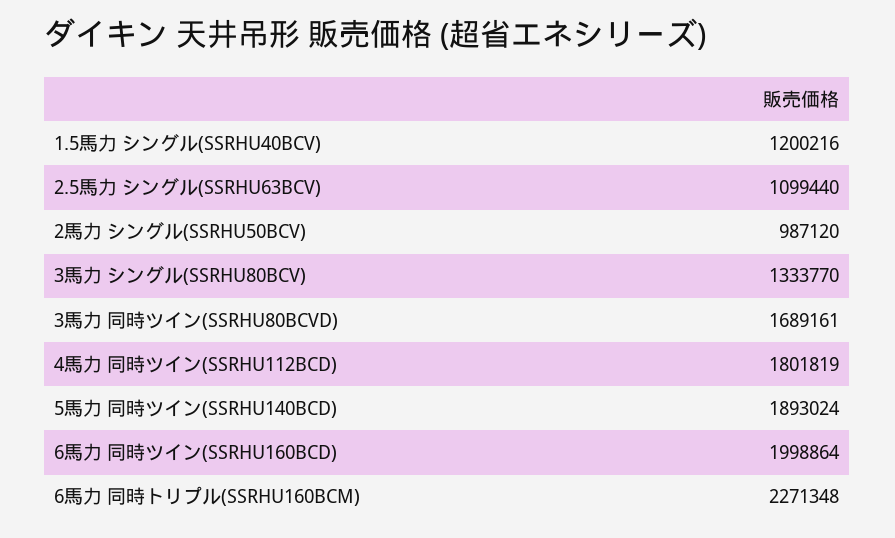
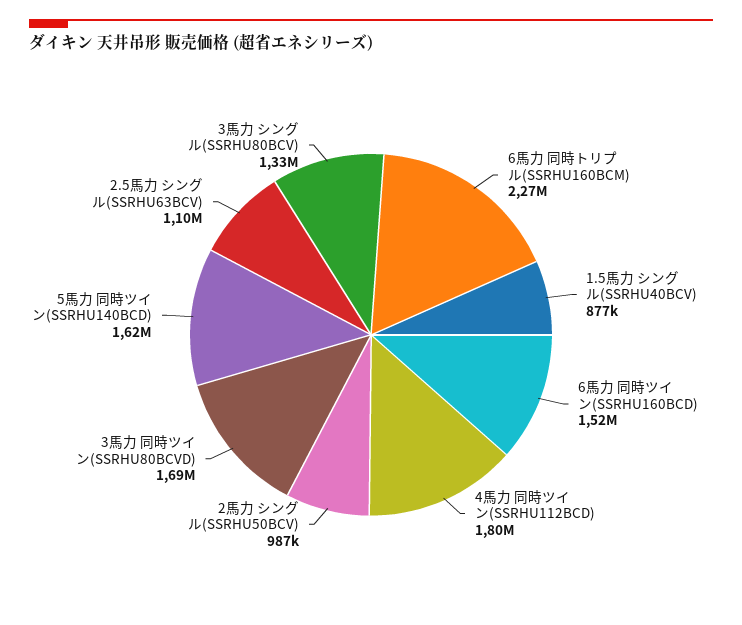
1.5馬力 シングル(SSRHU40BCV): 1200216 -> 877000
5馬力 同時ツイン(SSRHU140BCD): 1893024 -> 1620000
6馬力 同時ツイン(SSRHU160BCD): 1998864 -> 1520000

